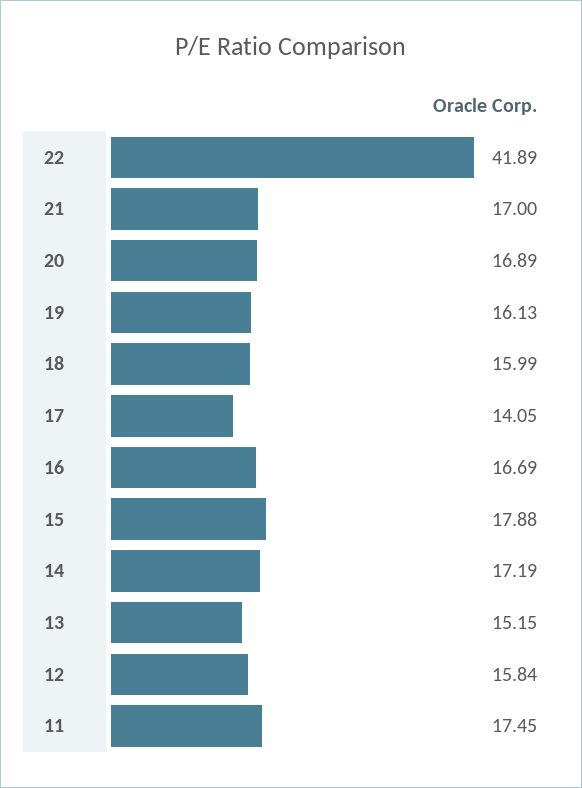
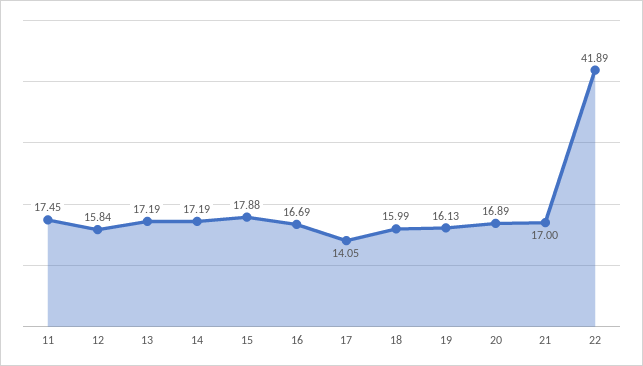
13: 15.15 -> 17.19

